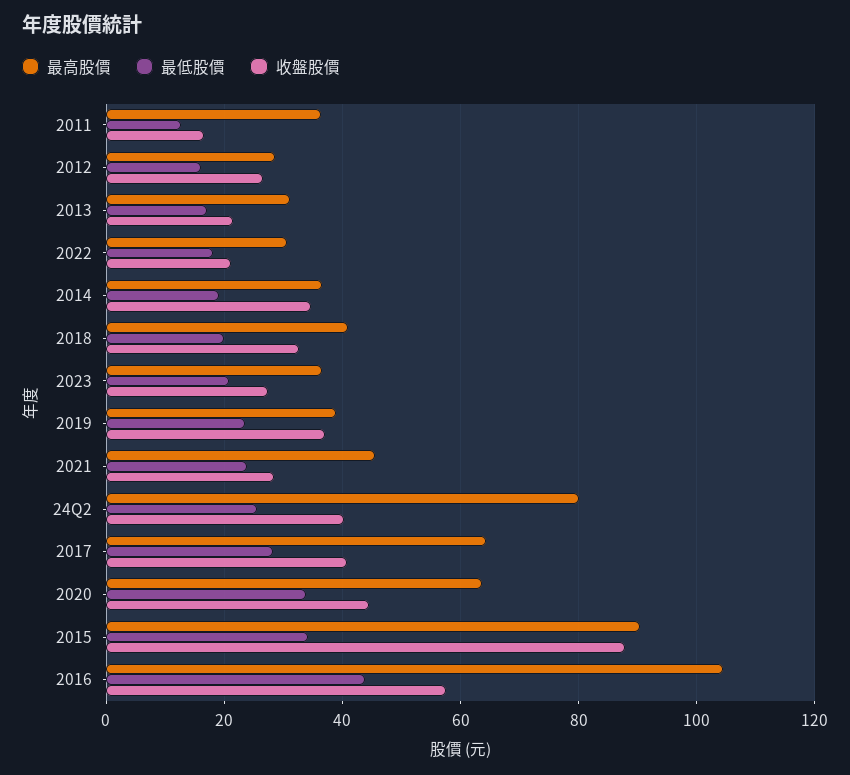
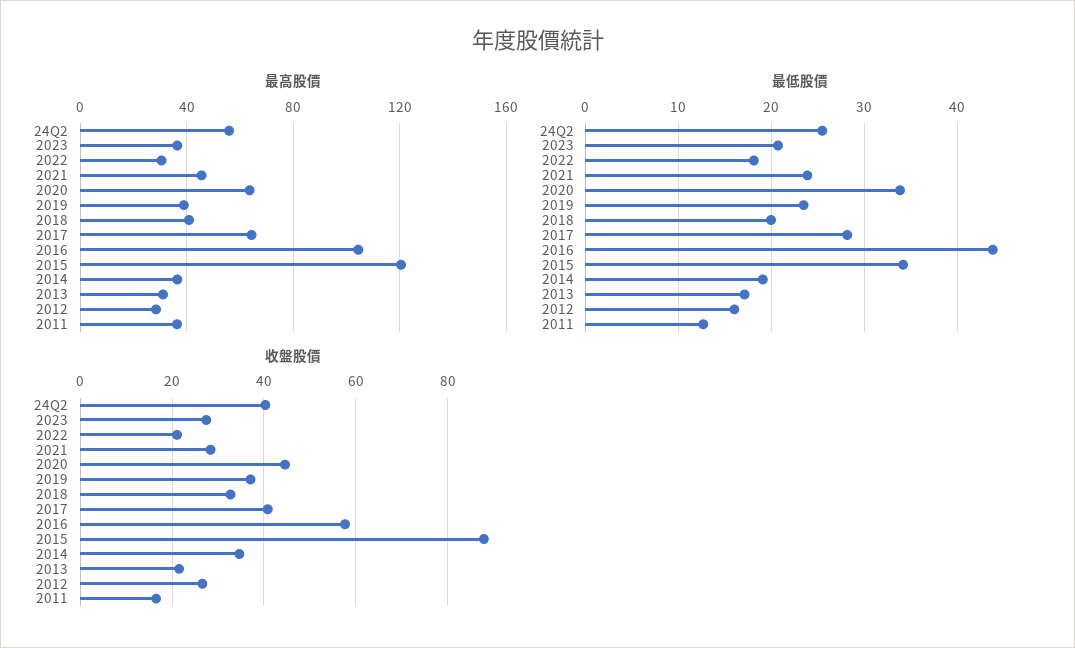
最高股價, 24Q2: 80 -> 55
最高股價, 2015: 90 -> 120

